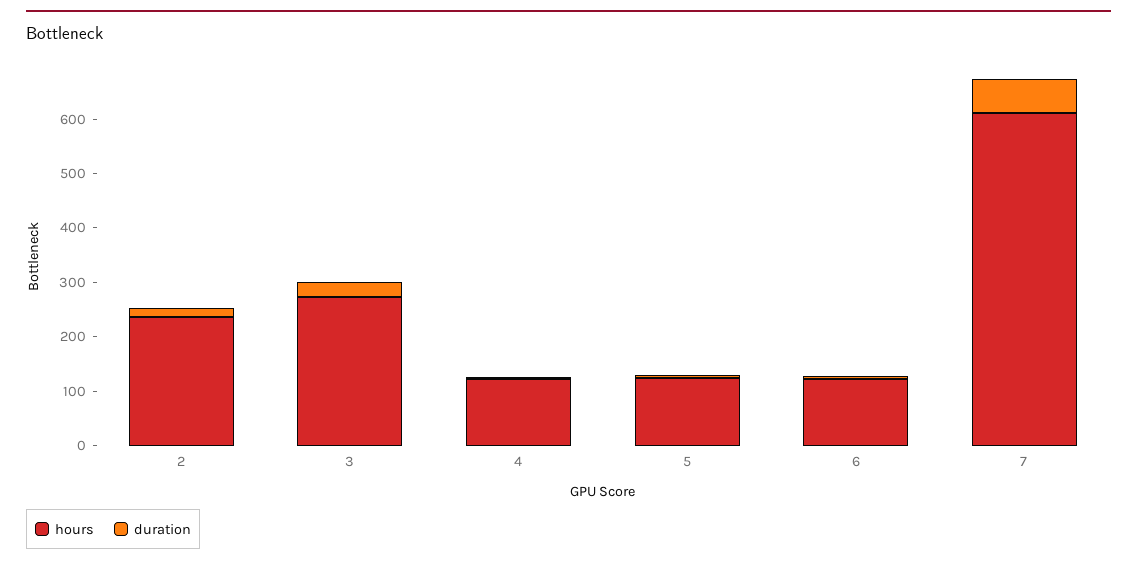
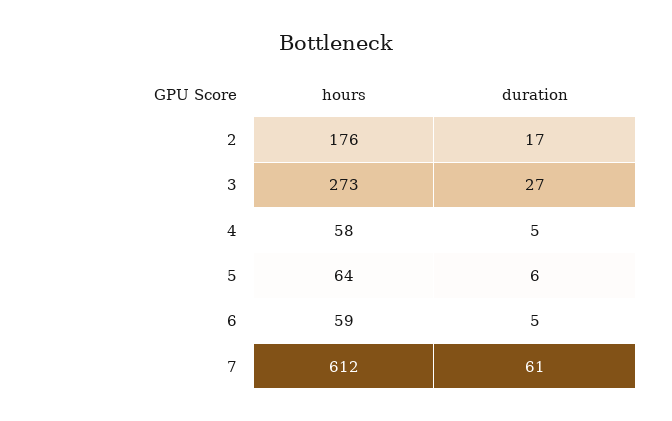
hours, 2: 240 -> 176
hours, 4: 120 -> 58
hours, 5: 120 -> 64
hours, 6: 120 -> 59

